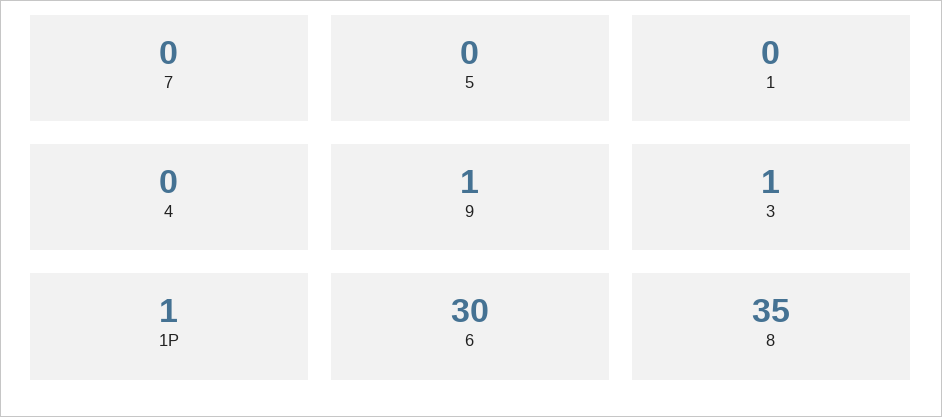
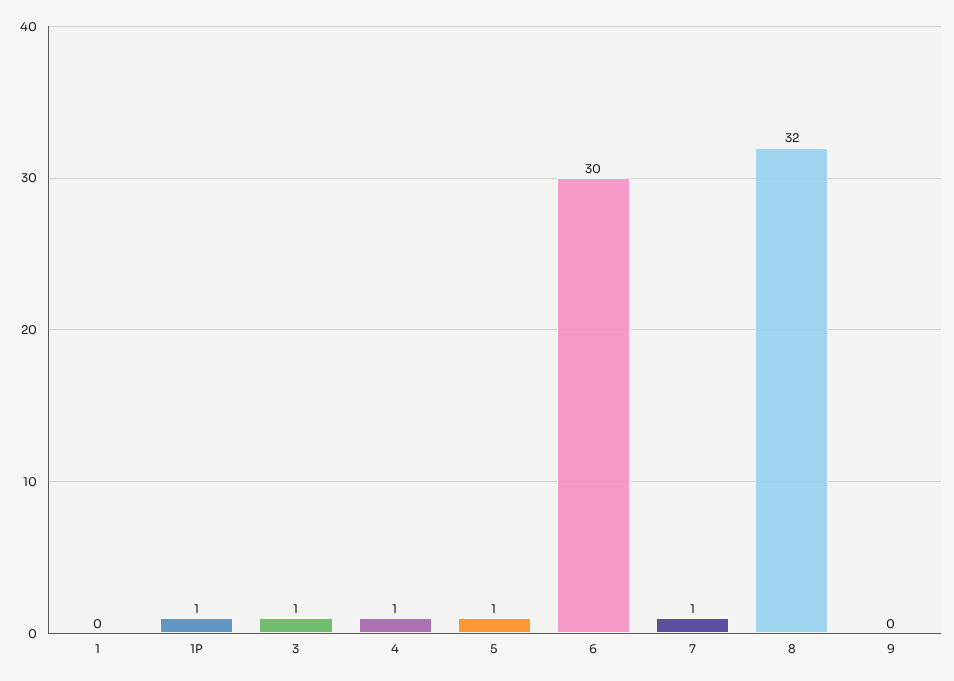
7: 0 -> 1
5: 0 -> 1
4: 0 -> 1
9: 1 -> 0
8: 35 -> 32

